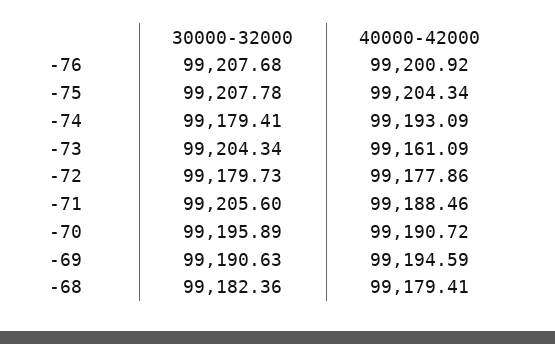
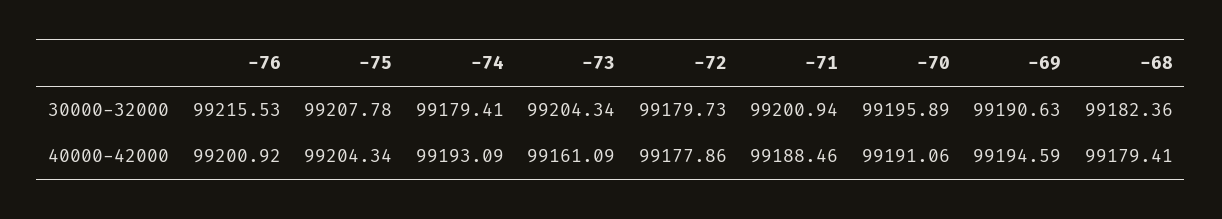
30000-32000, -76: 99207.68 -> 99215.53
30000-32000, -71: 99205.6 -> 99200.94
40000-42000, -70: 99190.72 -> 99191.06

